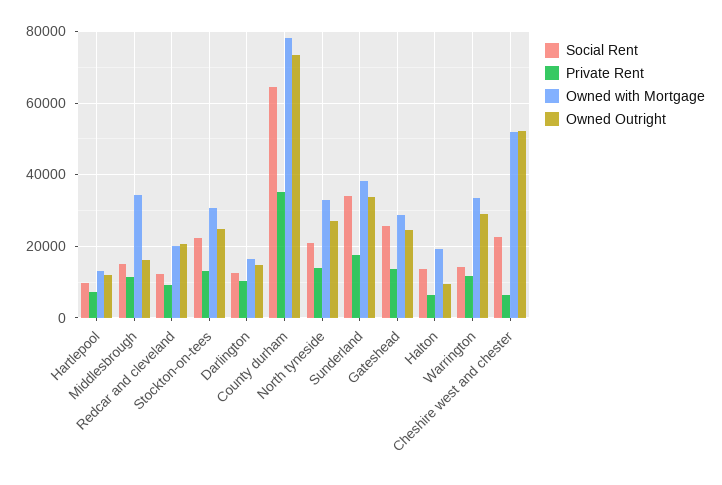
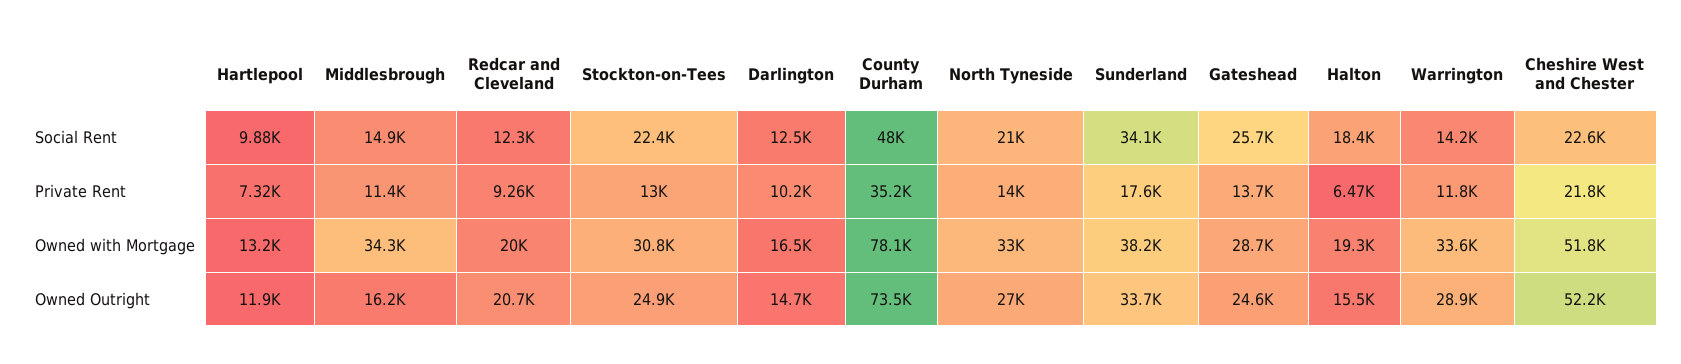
Social Rent, County durham: 64000 -> 48000
Social Rent, Halton: 14000 -> 18400
Owned Outright, Halton: 10000 -> 15500
Private Rent, Cheshire west and chester: 6000 -> 21800

